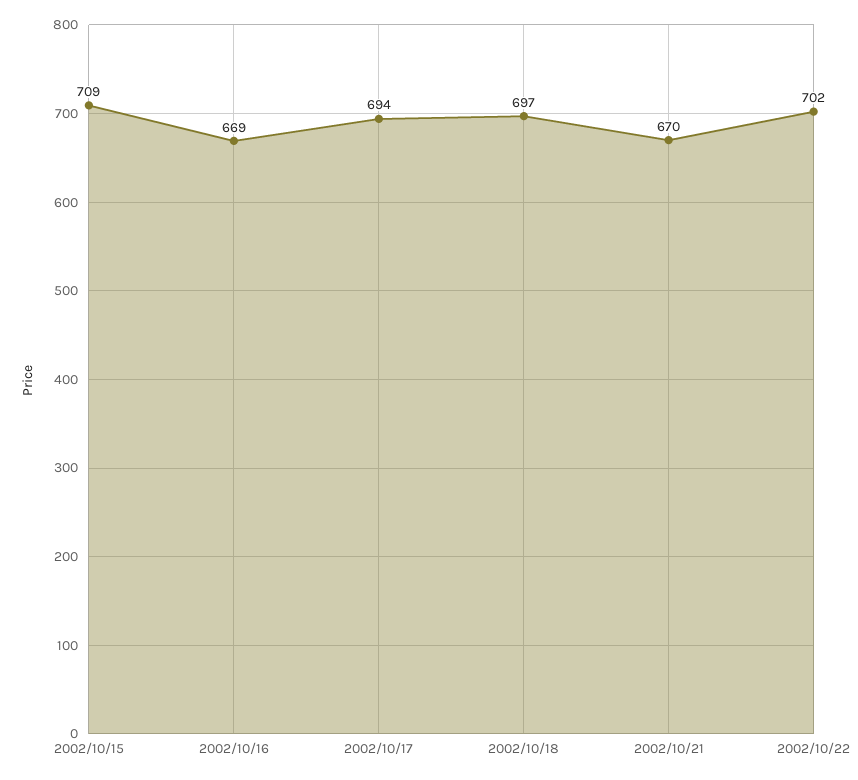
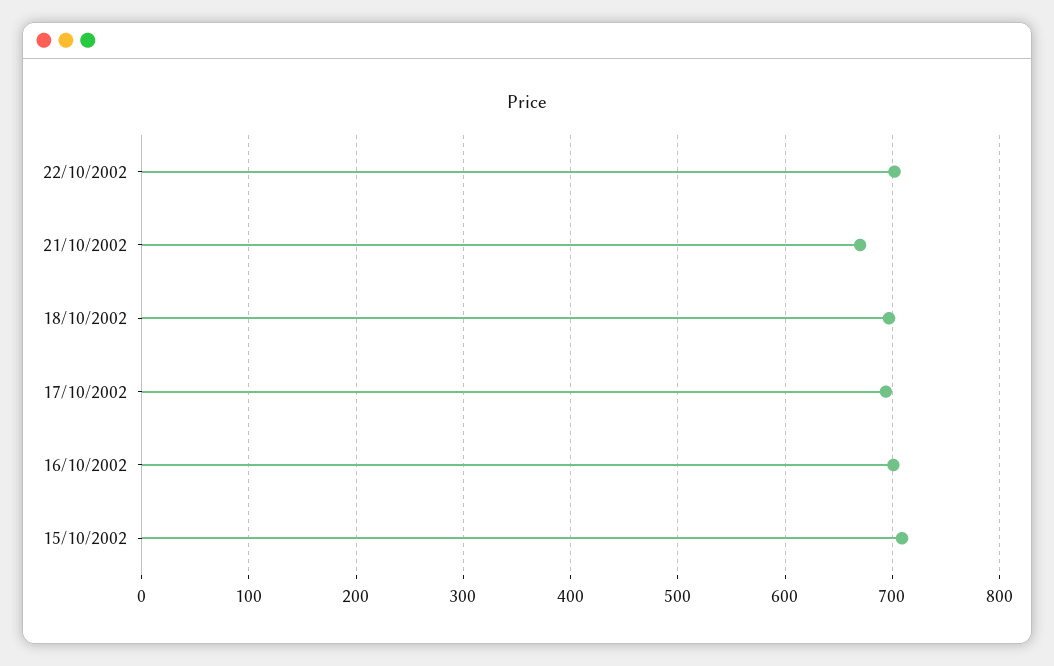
2002/10/16: 669 -> 700

